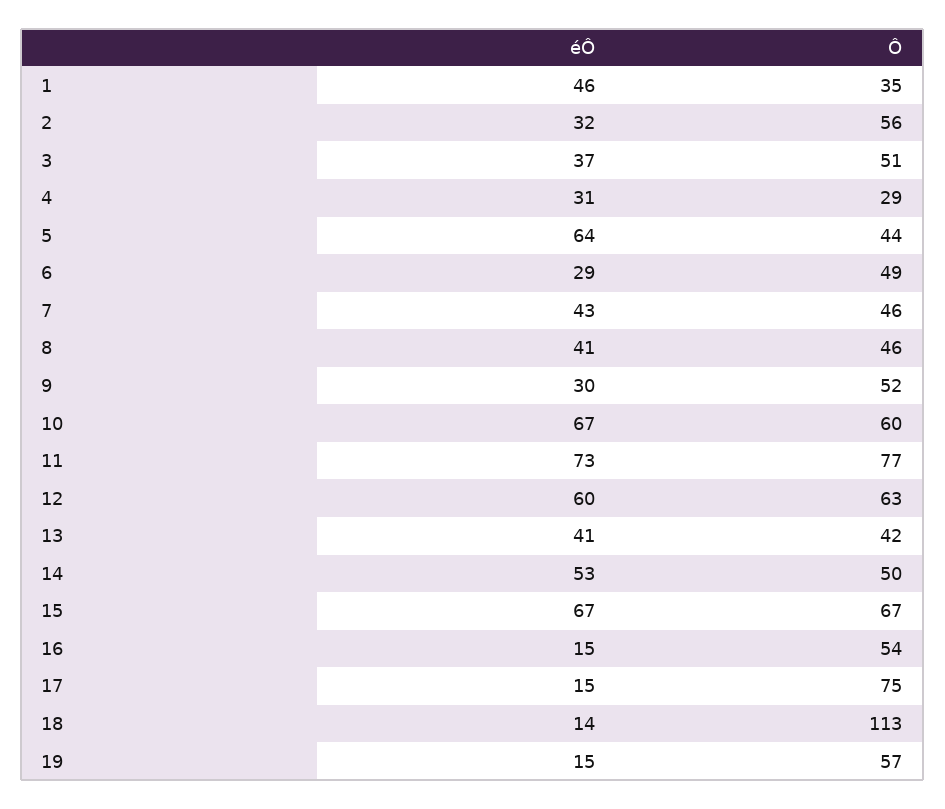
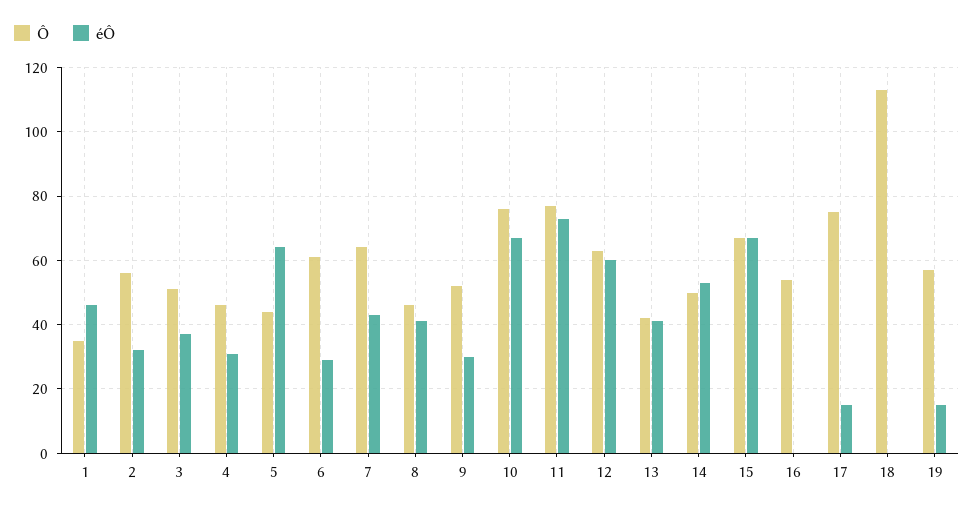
Ô, 4: 29 -> 45
Ô, 6: 49 -> 60
Ô, 7: 46 -> 65
Ô, 10: 60 -> 75
éÔ, 16: 15 -> 0
éÔ, 18: 14 -> 0

